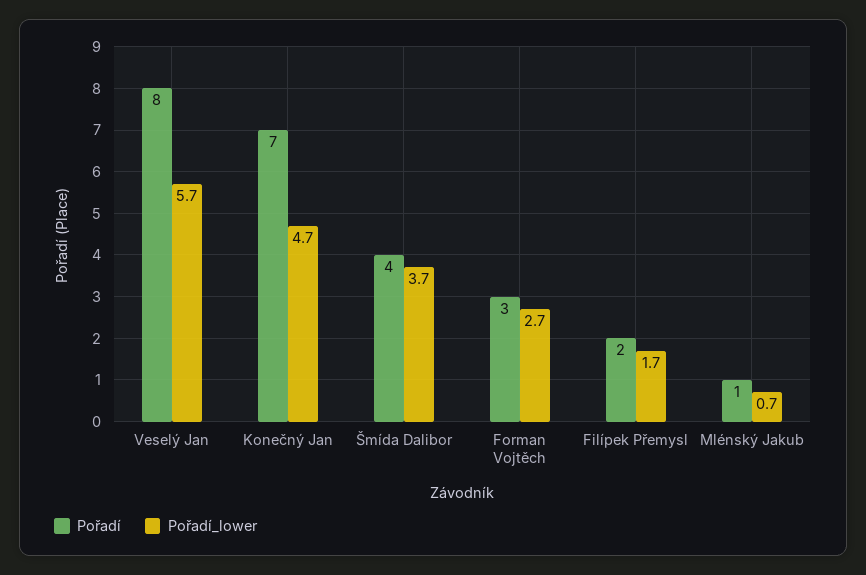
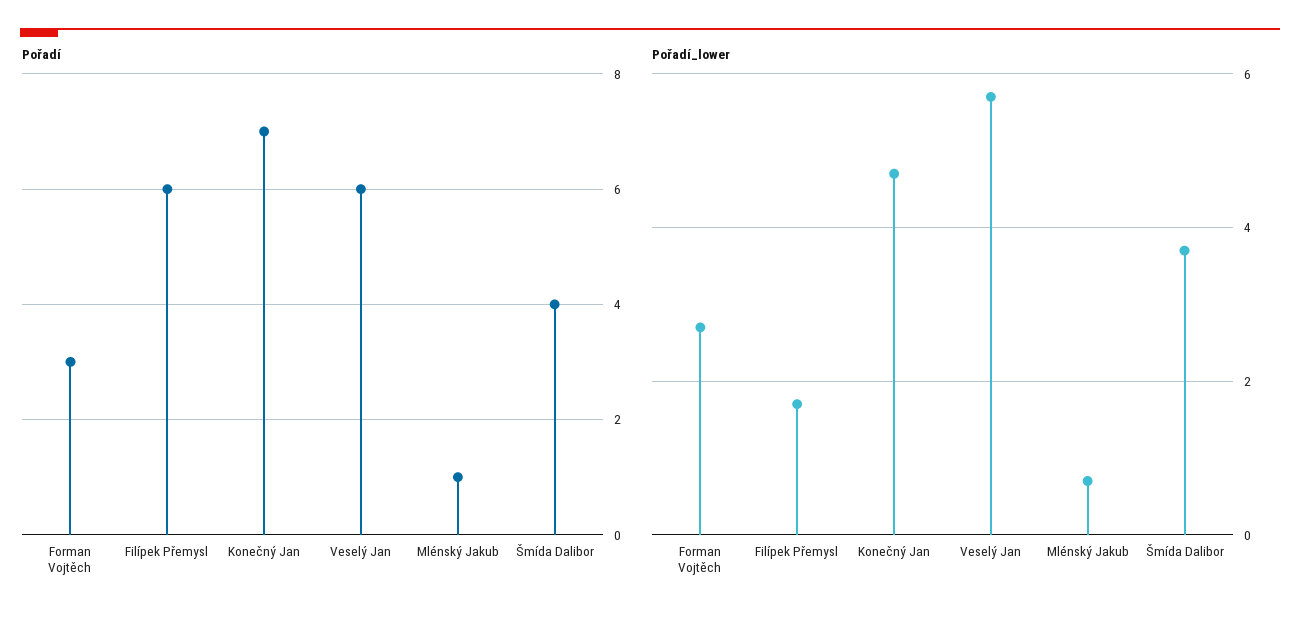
Pořadí, Veselý Jan: 8 -> 6
Pořadí, Filípek Přemysl: 2 -> 6

